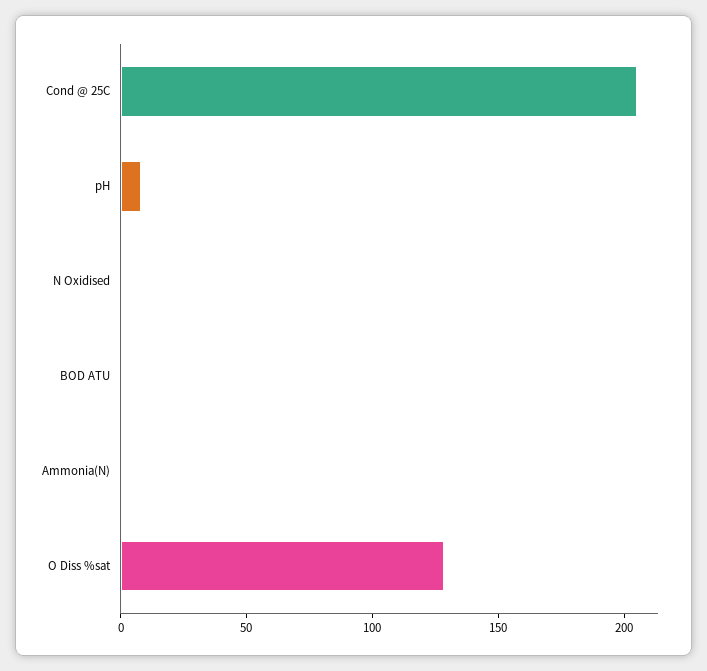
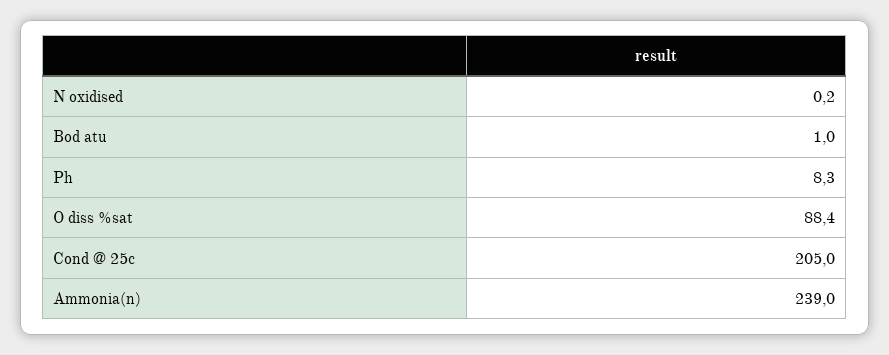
Ammonia(N): 0 -> 239
O Diss %sat: 130 -> 88.4

